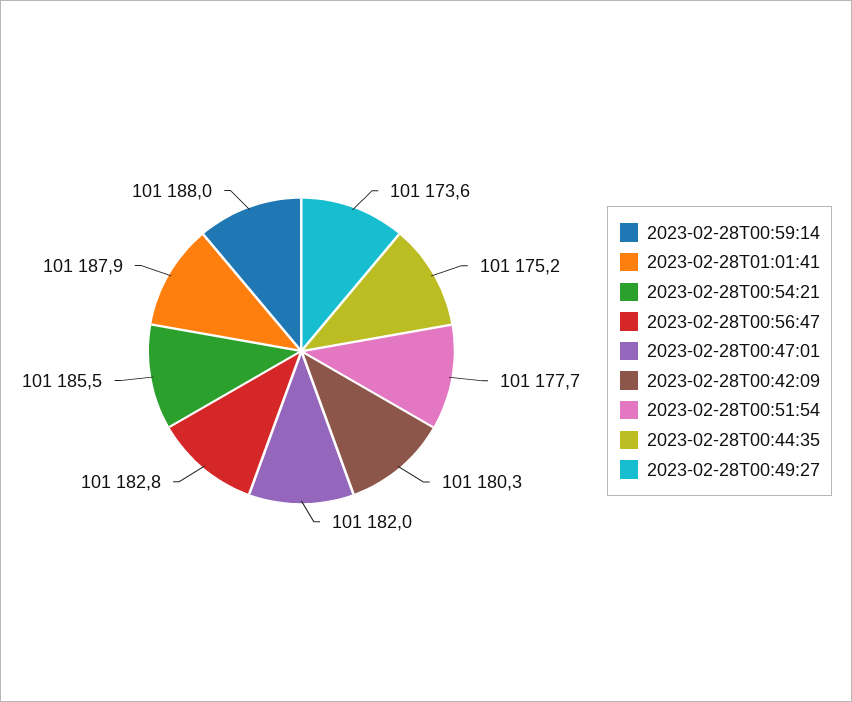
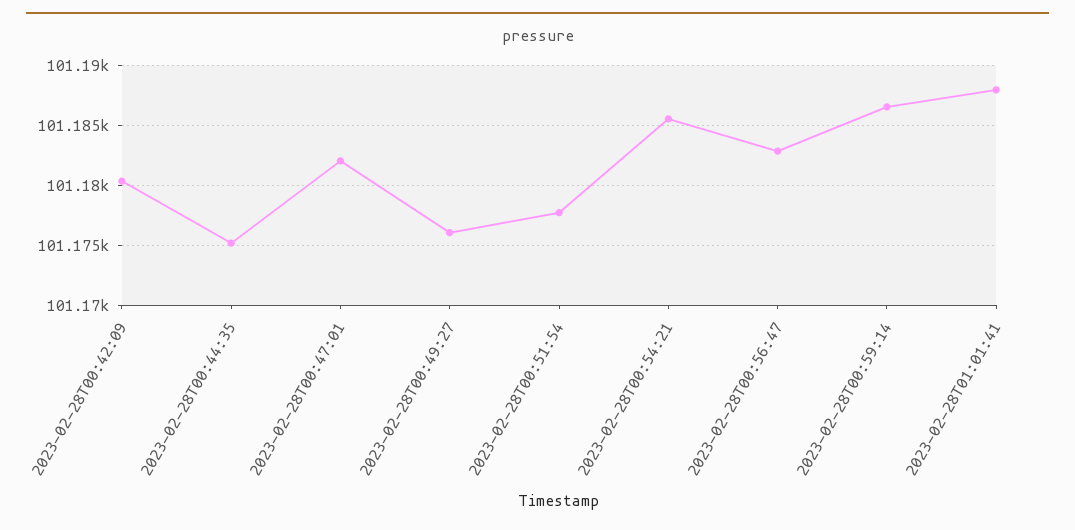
2023-02-28T00:59:14: 101188 -> 101186.5
2023-02-28T00:49:27: 101173.6 -> 101176

